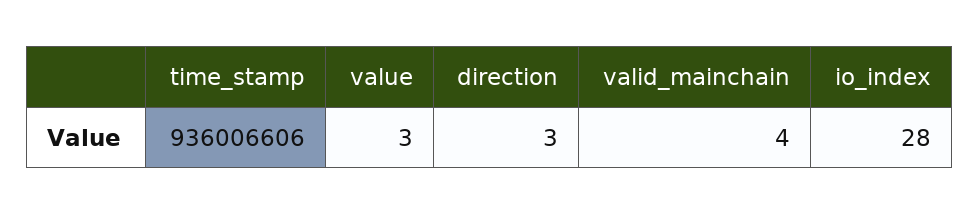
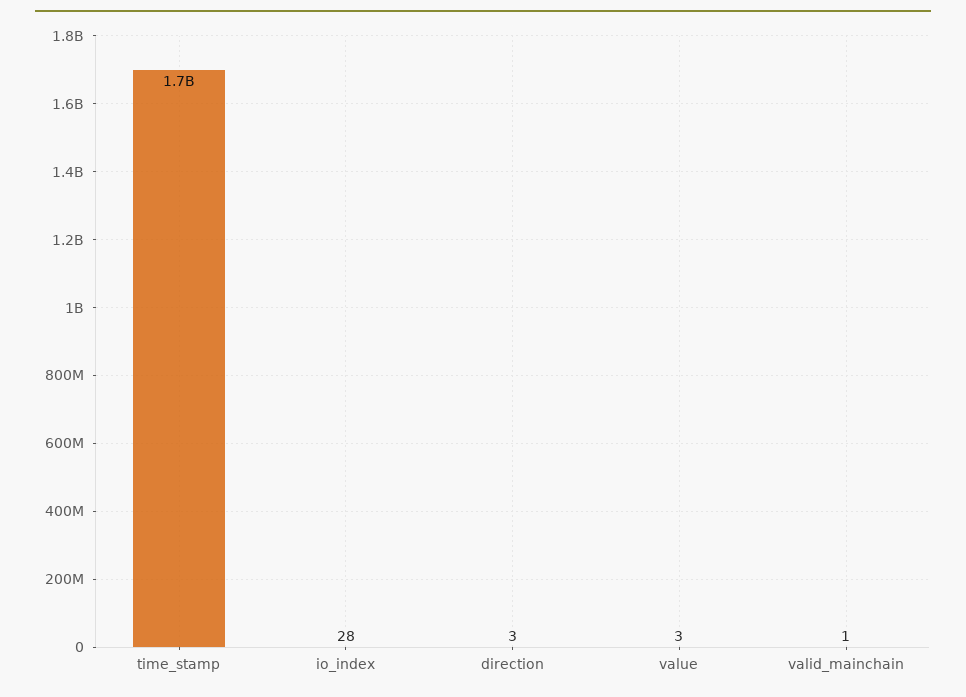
time_stamp: 936006606 -> 1700000000
valid_mainchain: 4 -> 1

